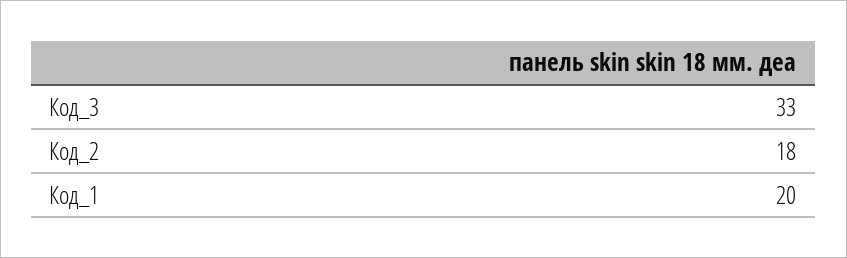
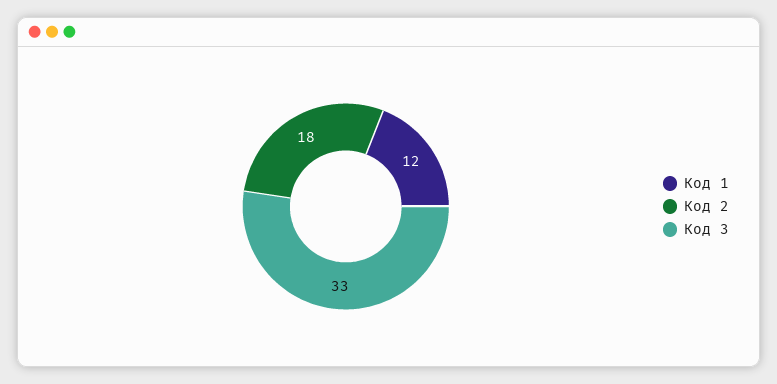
Код_1: 20 -> 12

